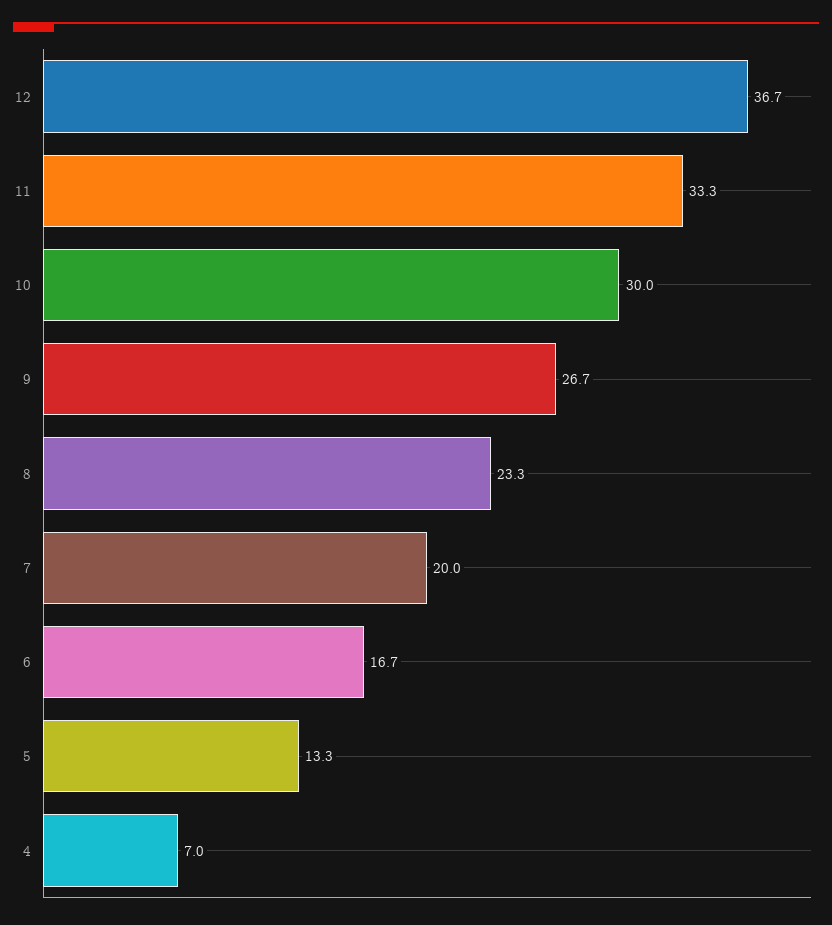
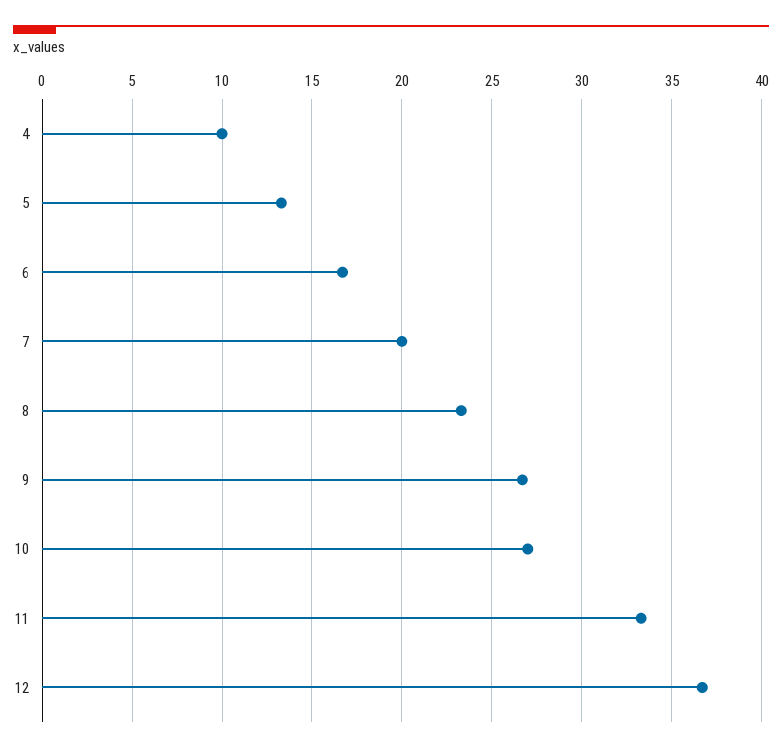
10: 30 -> 27
4: 7 -> 10

